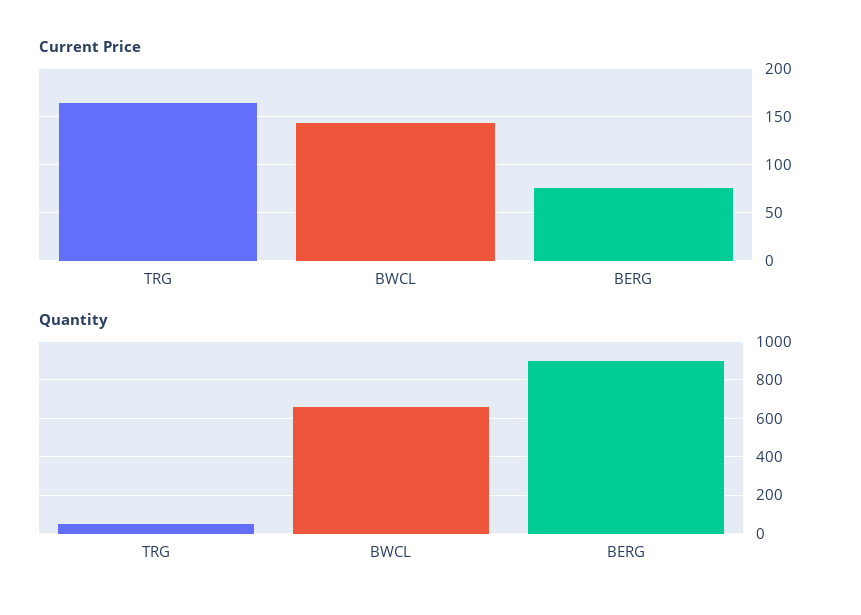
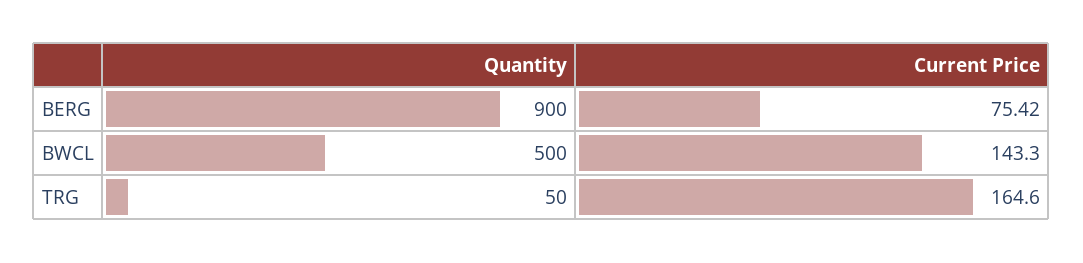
Quantity, BWCL: 650 -> 500

